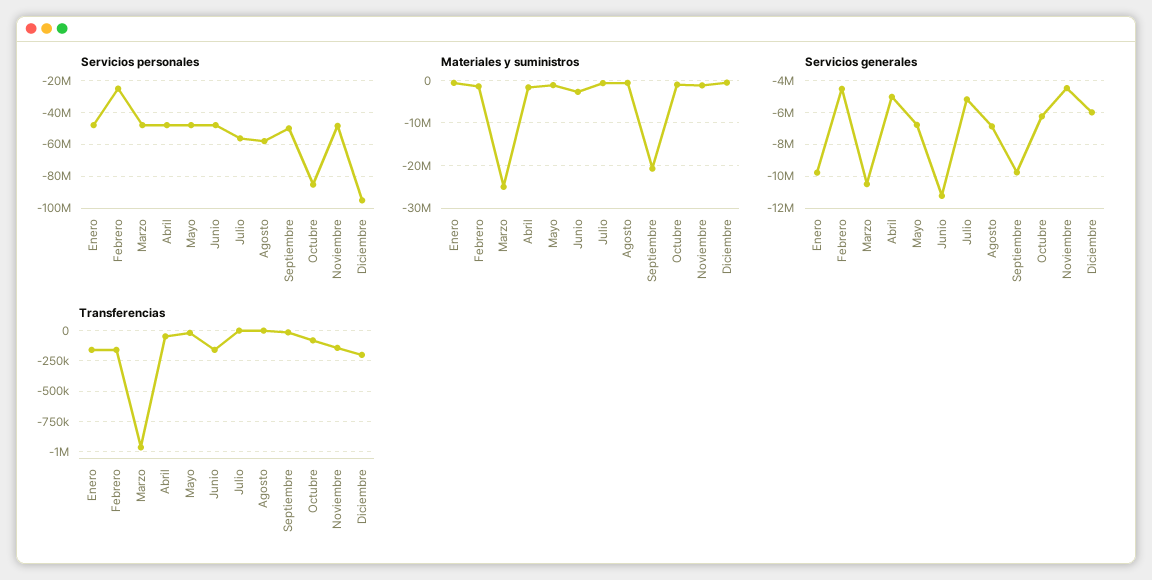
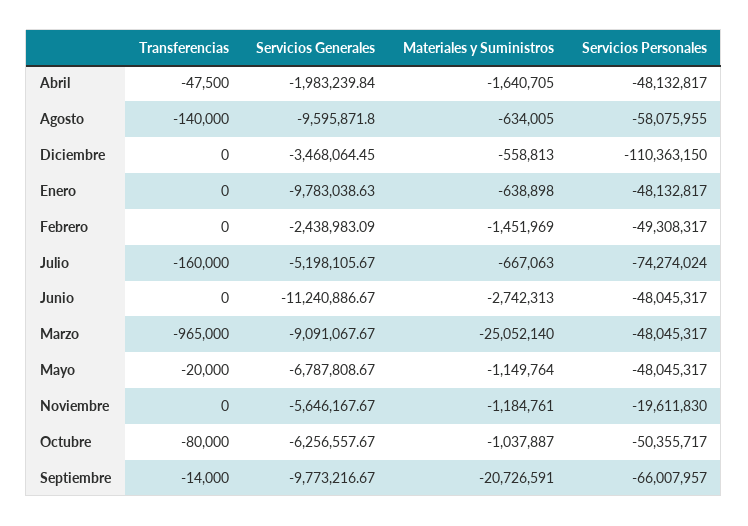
Servicios personales, Febrero: -25000000 -> -49308317
Servicios personales, Julio: -55000000 -> -74274024
Servicios personales, Septiembre: -50000000 -> -66007957
Servicios personales, Octubre: -85000000 -> -50355717
Servicios personales, Noviembre: -50000000 -> -19611830
Servicios personales, Diciembre: -95000000 -> -110363150
Servicios generales, Febrero: -4500000 -> -2438983.09
Servicios generales, Marzo: -10500000 -> -9091067.67
Servicios generales, Abril: -5000000 -> -1983239.84
Servicios generales, Agosto: -7000000 -> -9595871.8
Servicios generales, Noviembre: -4500000 -> -5646167.67
Servicios generales, Diciembre: -6000000 -> -3468064.45
Transferencias, Enero: -150000 -> 0
Transferencias, Febrero: -150000 -> 0
Transferencias, Junio: -150000 -> 0
Transferencias, Julio: 0 -> -160000
Transferencias, Agosto: 0 -> -140000
Transferencias, Noviembre: -150000 -> 0
Transferencias, Diciembre: -200000 -> 0

